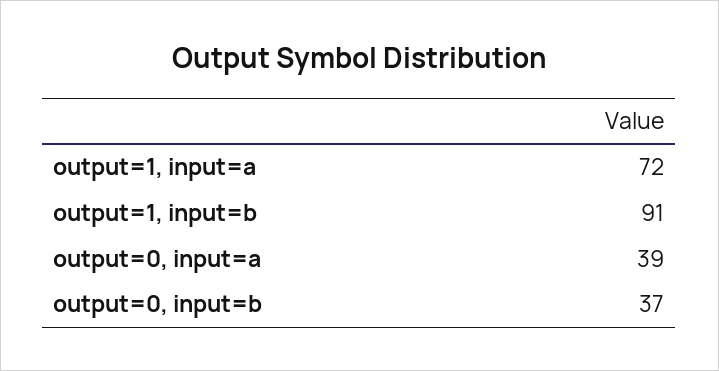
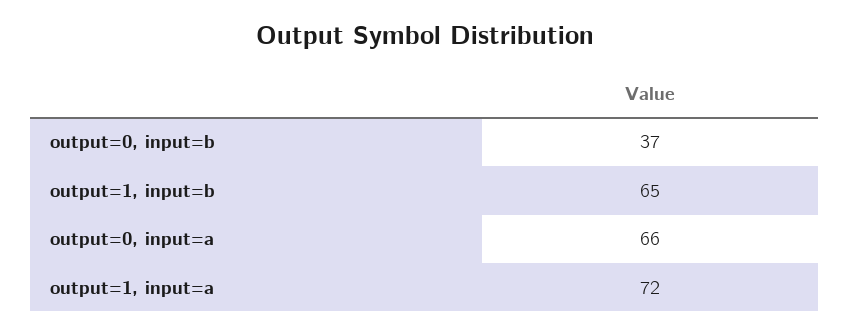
output=1, input=b: 91 -> 65
output=0, input=a: 39 -> 66

